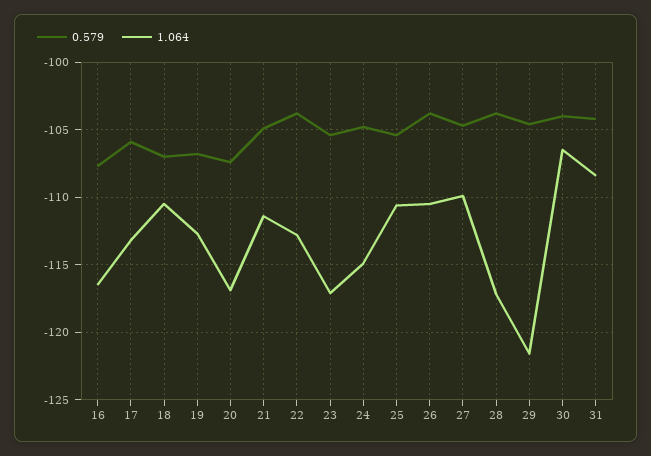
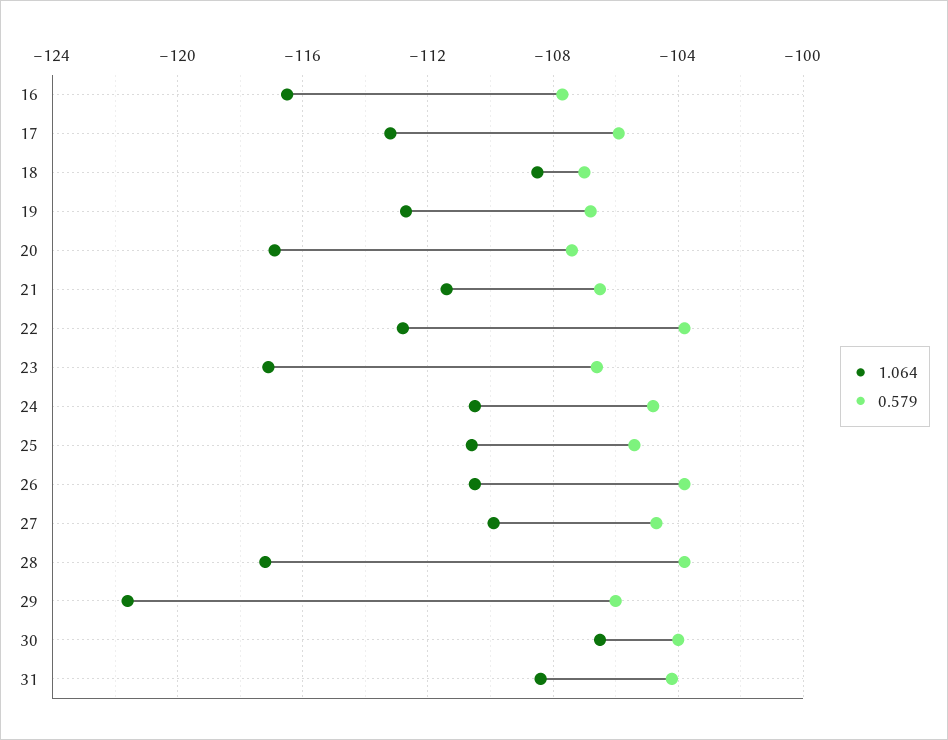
1.064, 18: -110.5 -> -108.5
0.579, 21: -105 -> -106.5
0.579, 23: -105.5 -> -106.5
1.064, 24: -115 -> -110.5
0.579, 29: -104.5 -> -106

